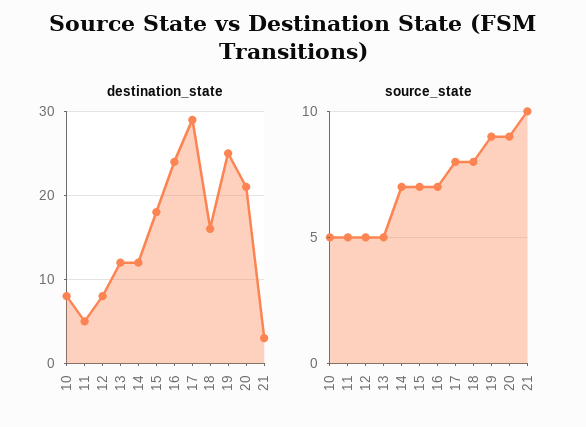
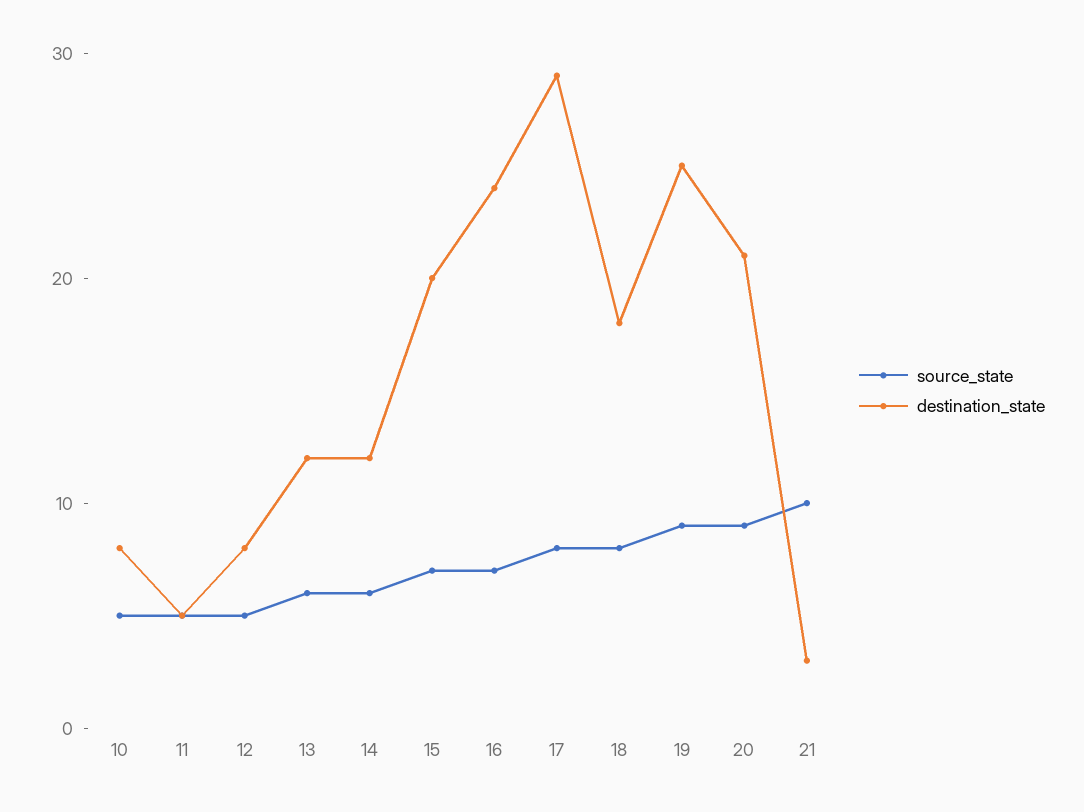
destination_state, 15: 18 -> 20
destination_state, 18: 16 -> 18
source_state, 13: 5 -> 6
source_state, 14: 7 -> 6

